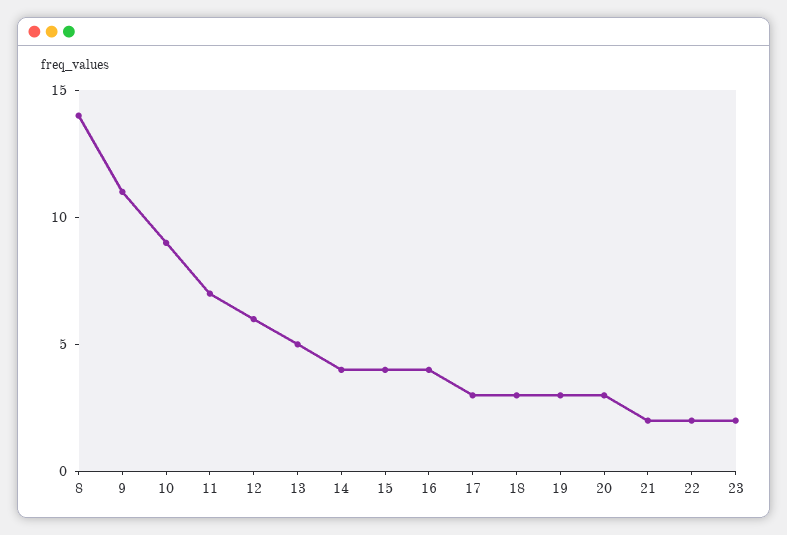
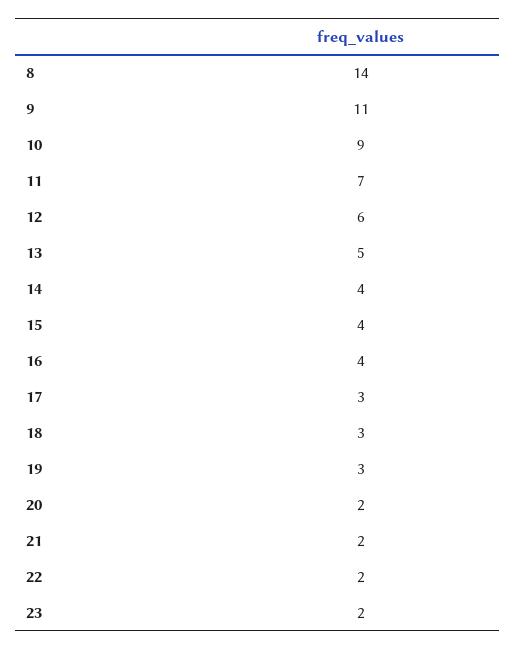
20: 3 -> 2

